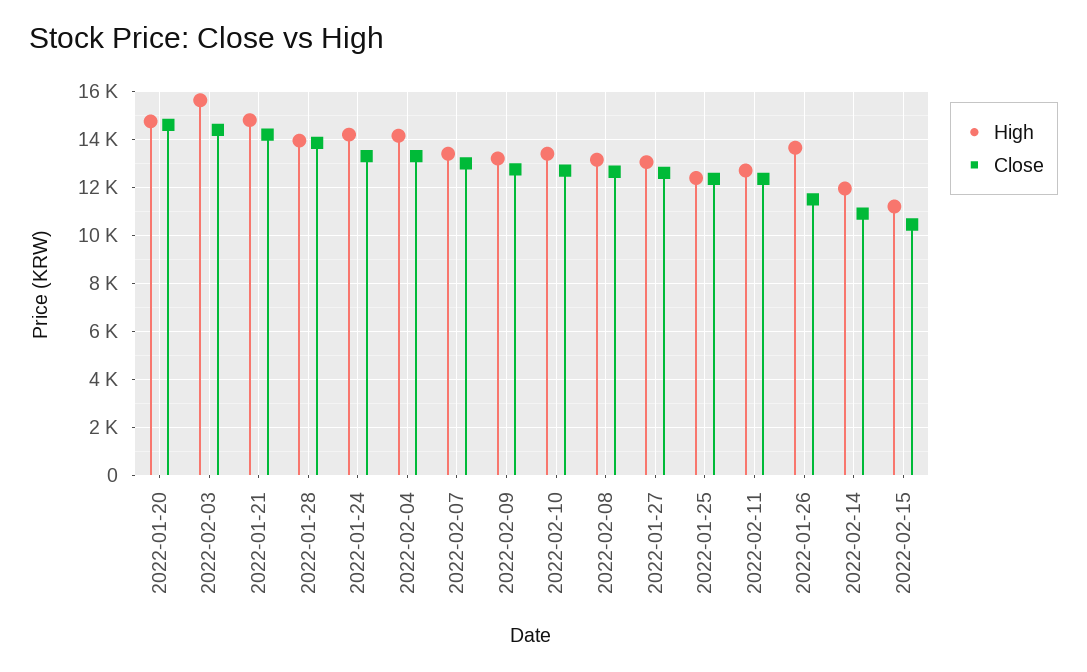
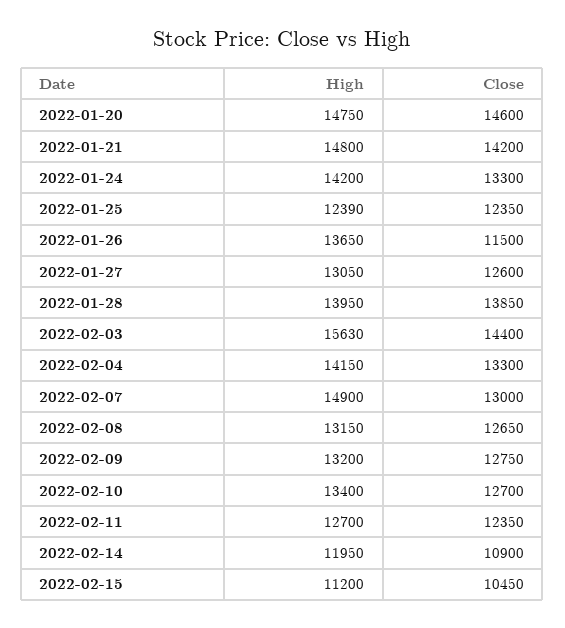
High, 2022-02-07: 13500 -> 14900

